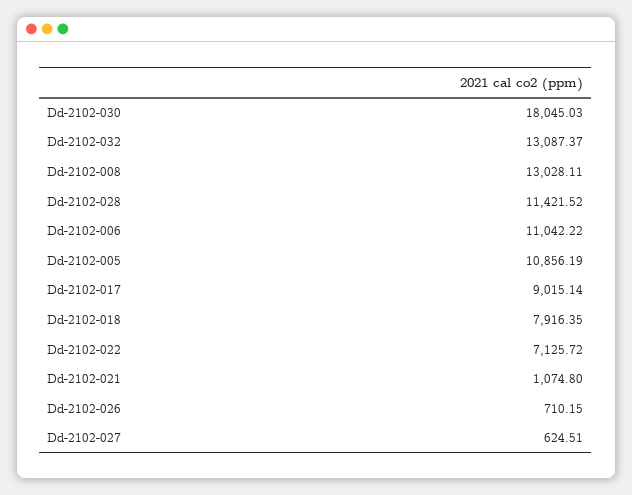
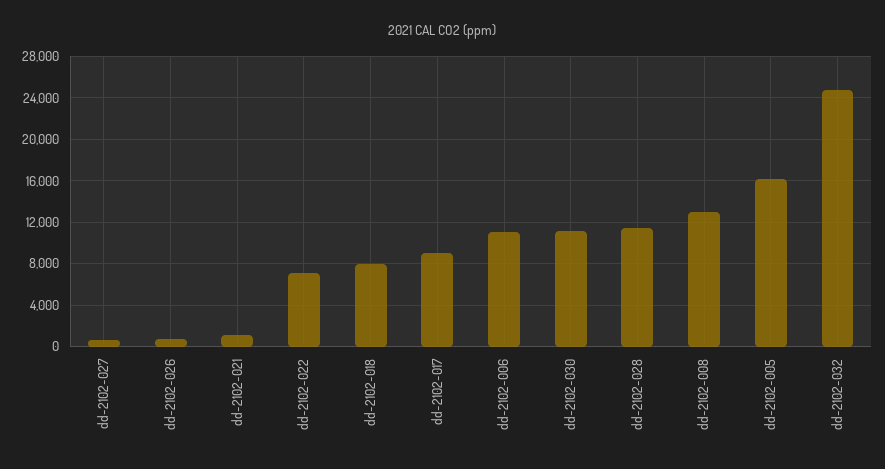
Dd-2102-030: 18045.03 -> 11000
Dd-2102-032: 13087.37 -> 25000
Dd-2102-005: 10856.19 -> 16000

